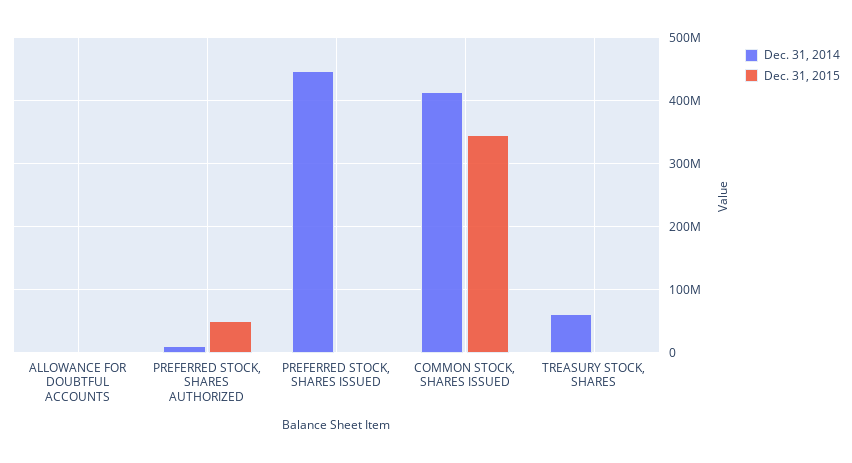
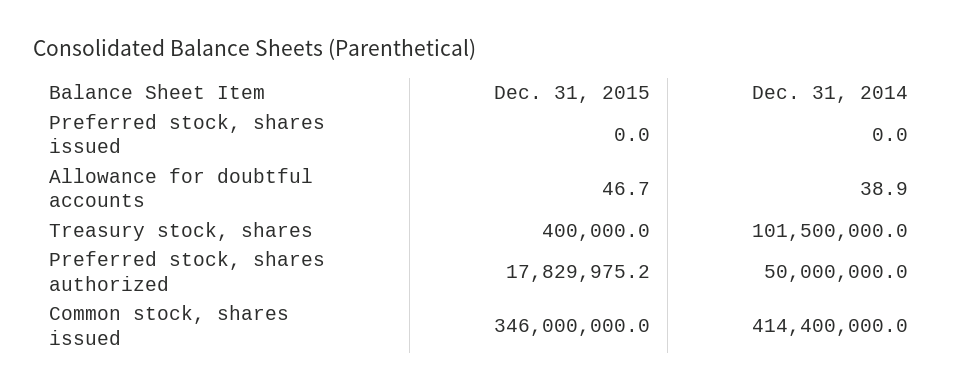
Dec. 31, 2014, PREFERRED STOCK, SHARES AUTHORIZED: 10000000 -> 50000000
Dec. 31, 2015, PREFERRED STOCK, SHARES AUTHORIZED: 50000000 -> 17829975.2
Dec. 31, 2014, PREFERRED STOCK, SHARES ISSUED: 450000000 -> 0
Dec. 31, 2014, TREASURY STOCK, SHARES: 60000000 -> 101500000

